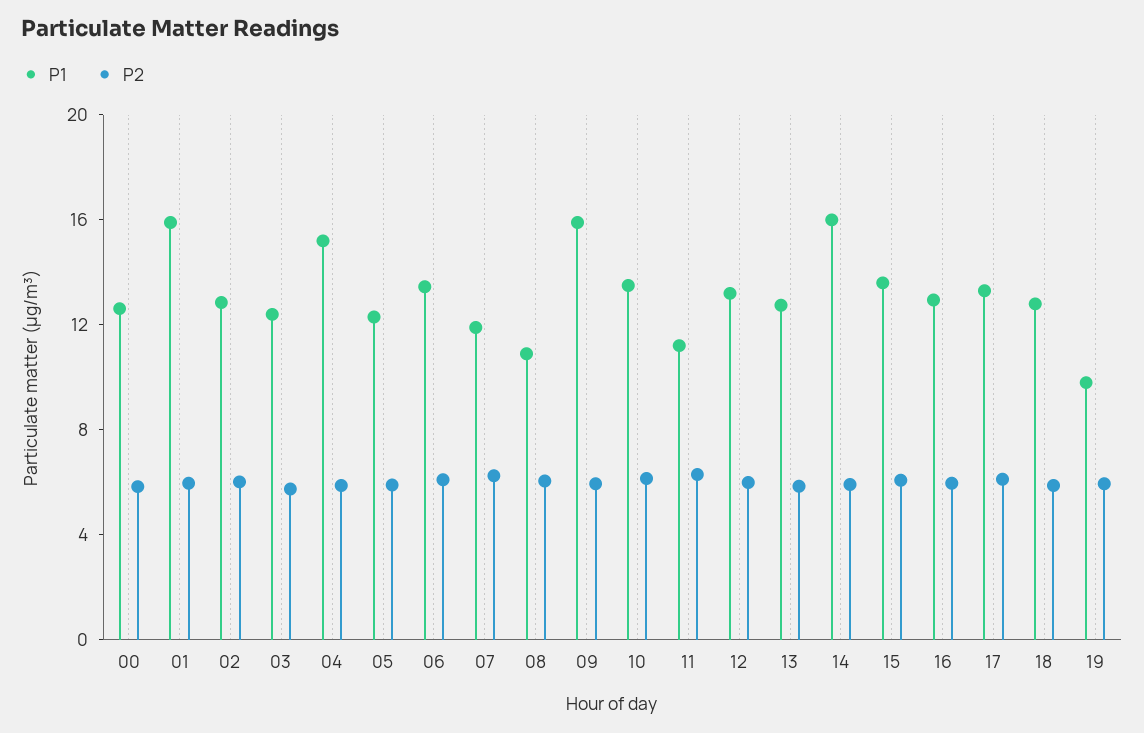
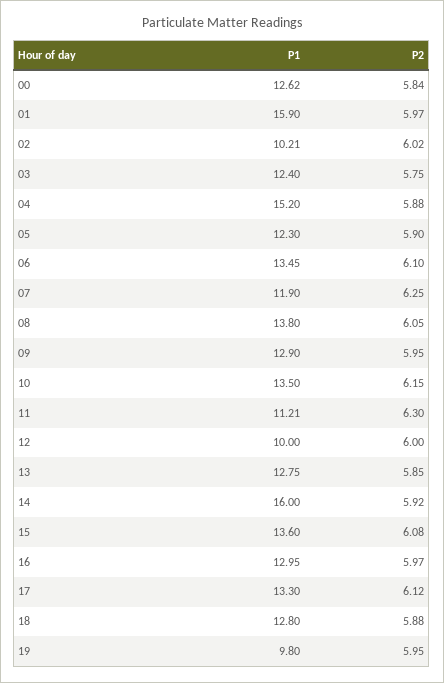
P1, 02: 13 -> 10.21
P1, 08: 11 -> 13.8
P1, 09: 16 -> 12.9
P1, 12: 13 -> 10

